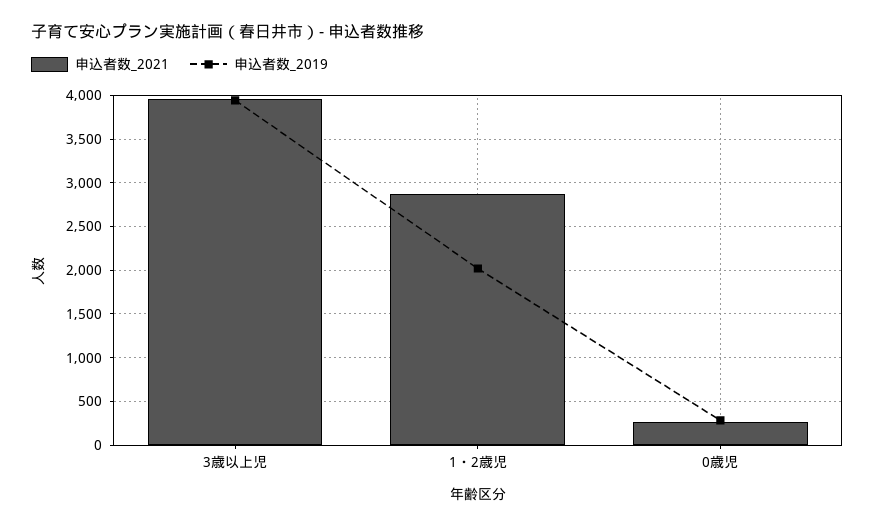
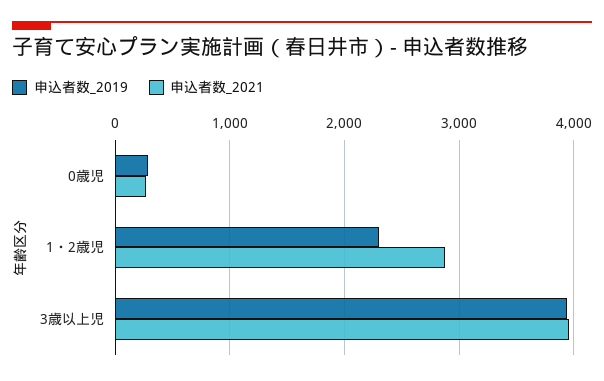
申込者数_2019, 1・2歳児: 2000 -> 2300

